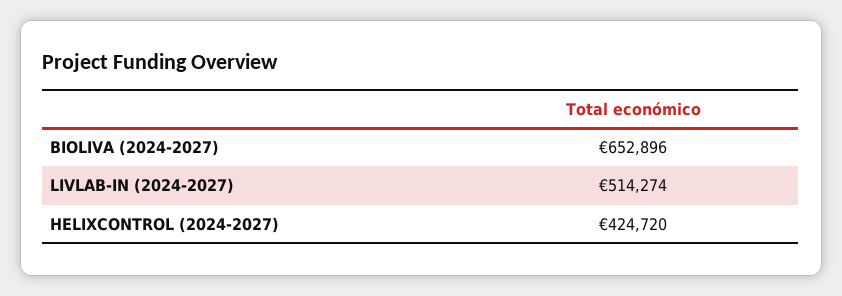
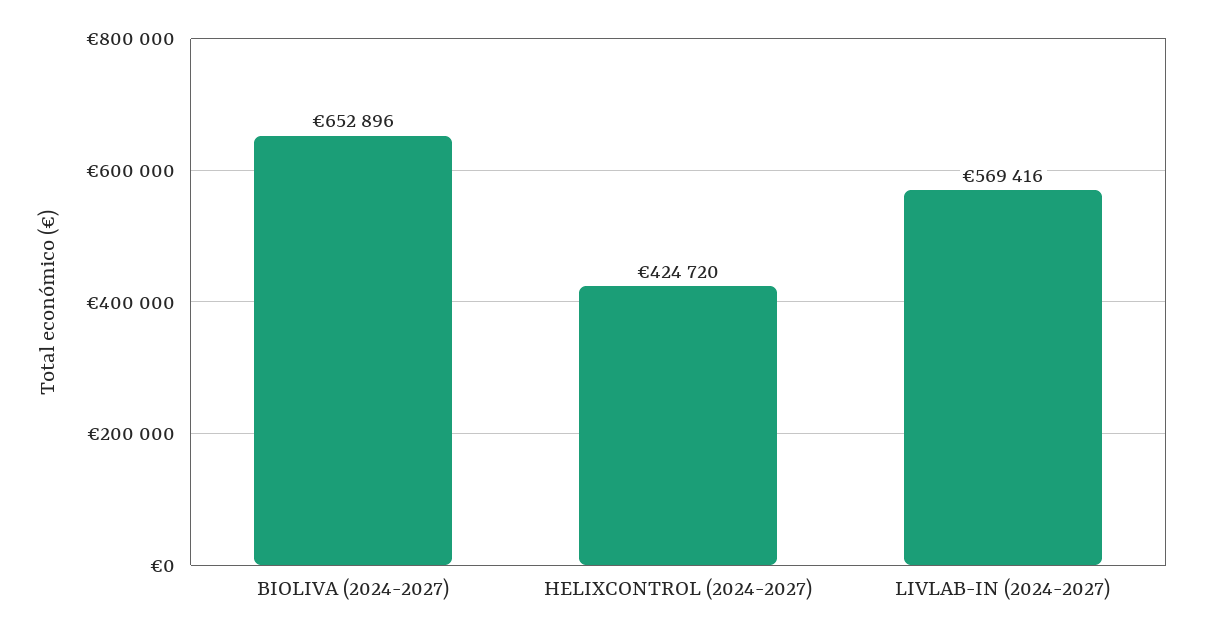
LIVLAB-IN (2024-2027): 514274 -> 569416

